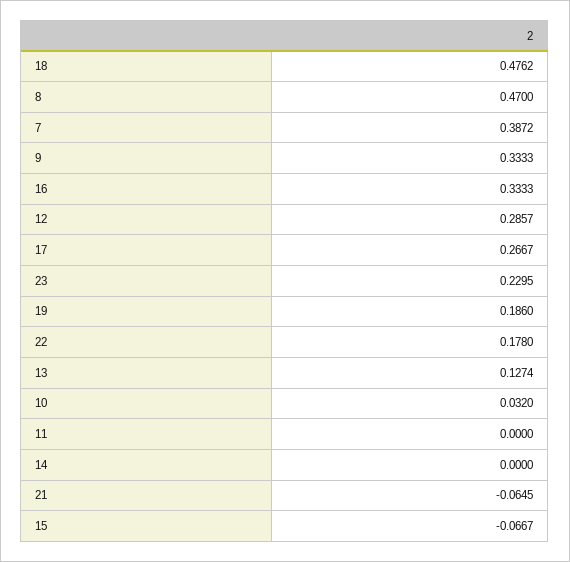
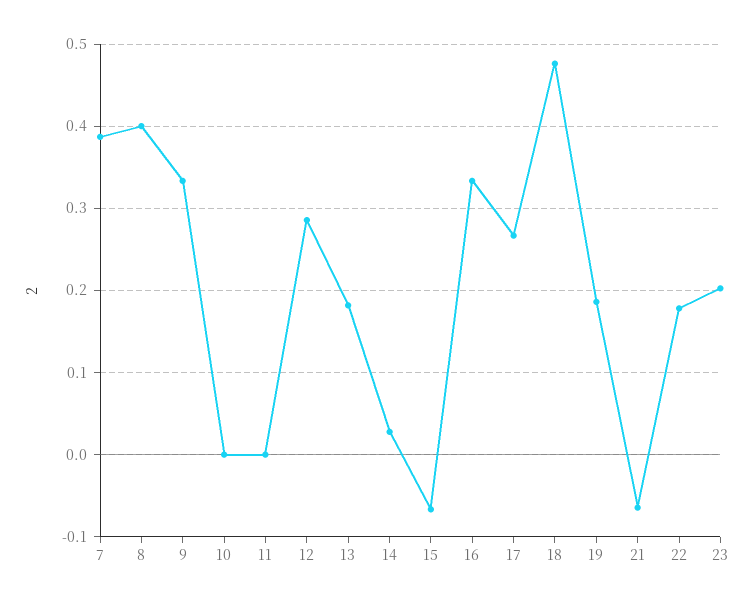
8: 0.47 -> 0.4
23: 0.2295 -> 0.2
13: 0.1274 -> 0.18
10: 0.032 -> 0
14: 0 -> 0.03

